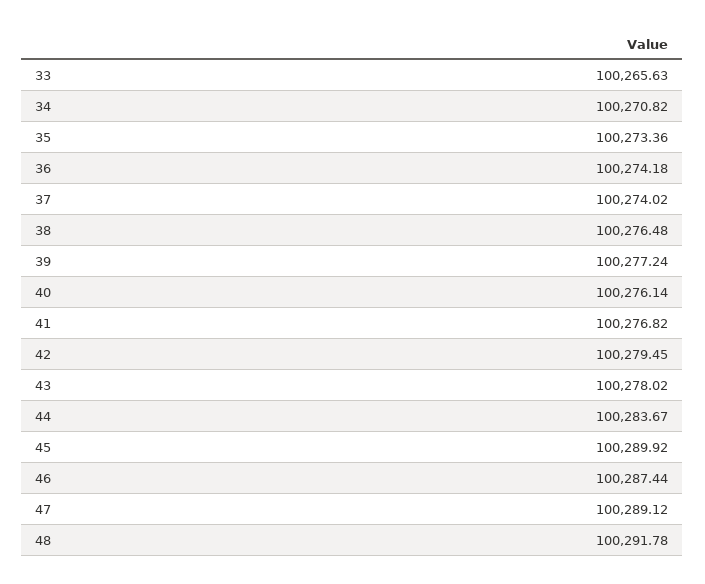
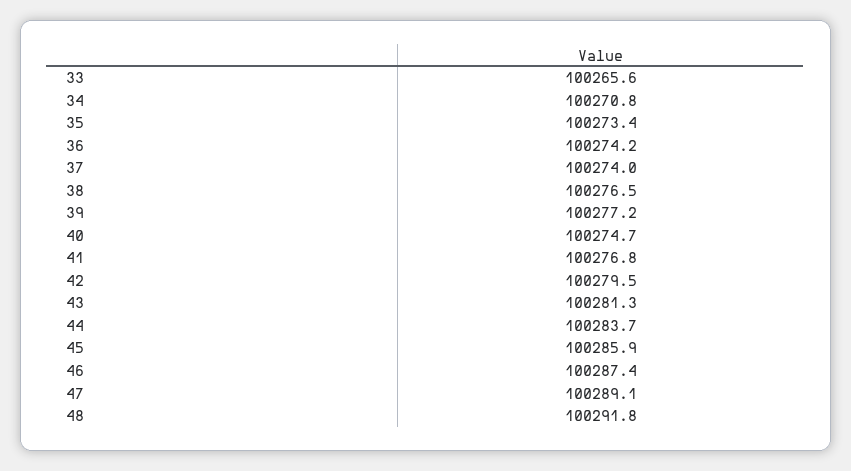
40: 100276.14 -> 100274.7
43: 100278.02 -> 100281.3
45: 100289.92 -> 100285.9

